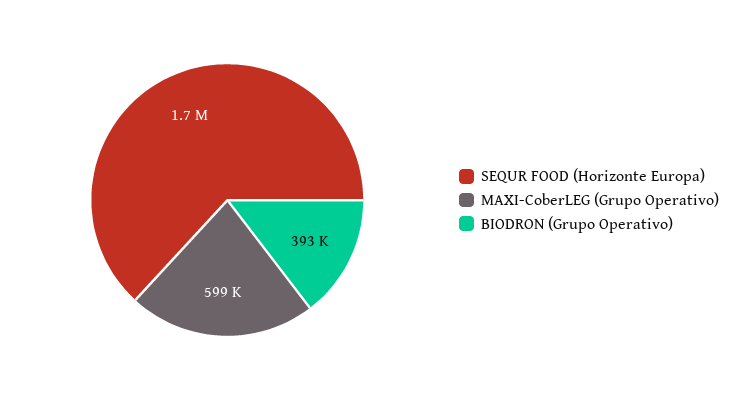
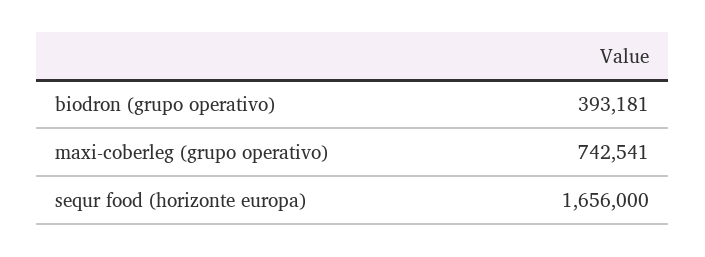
MAXI-CoberLEG (Grupo Operativo): 599000 -> 742541

